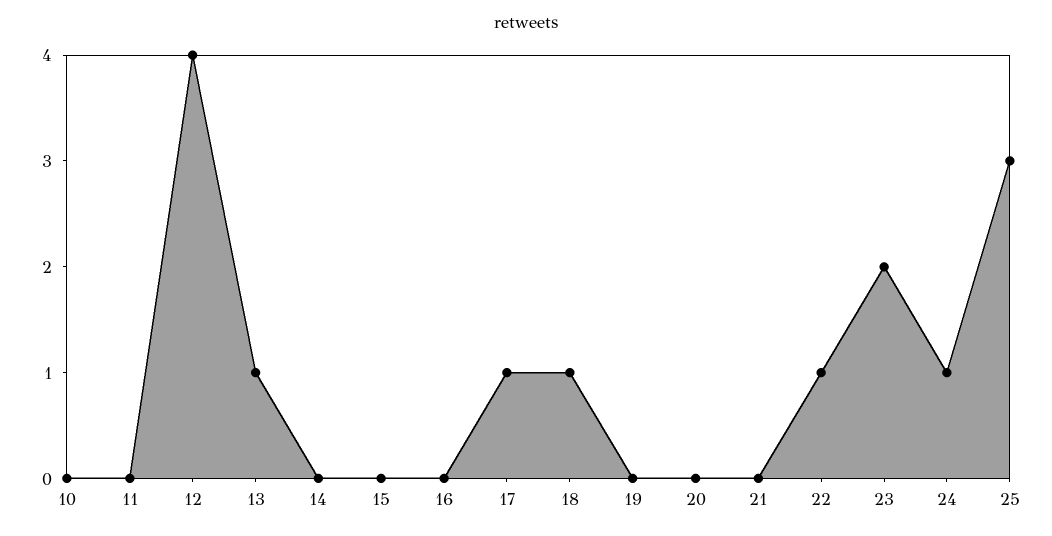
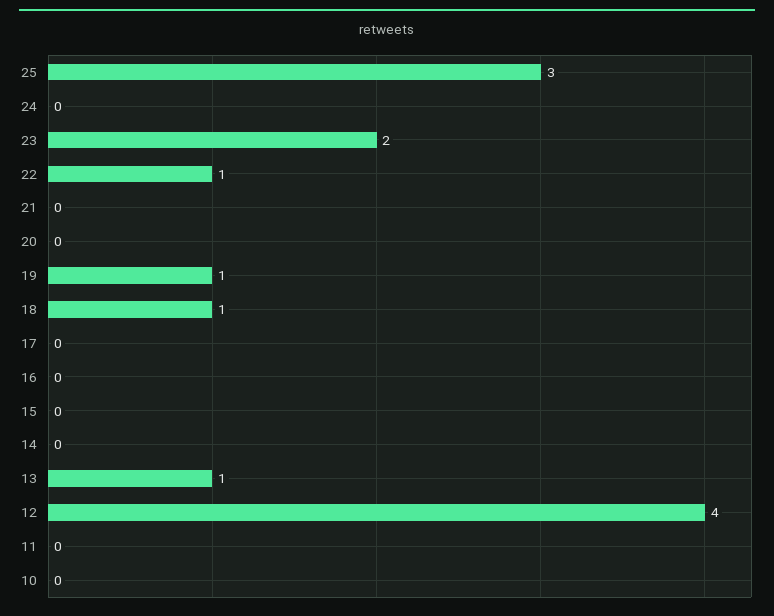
17: 1 -> 0
19: 0 -> 1
24: 1 -> 0

